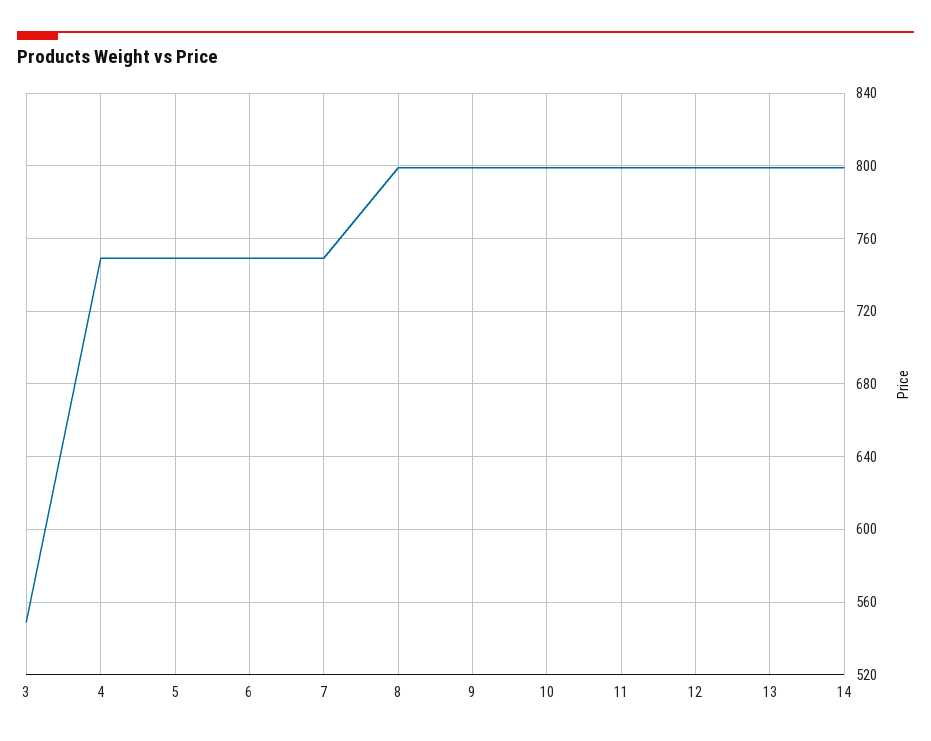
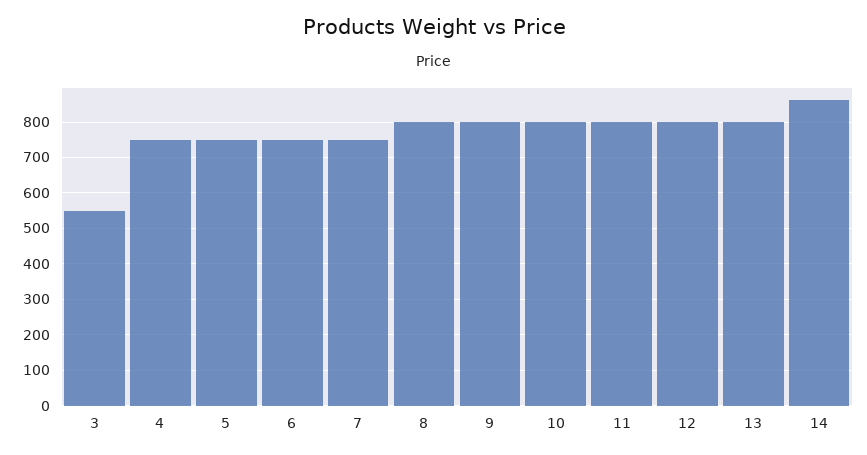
14: 800 -> 860

